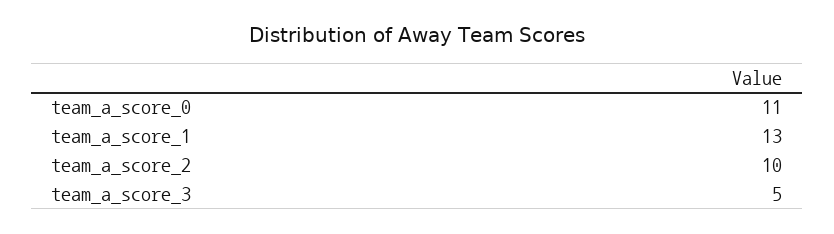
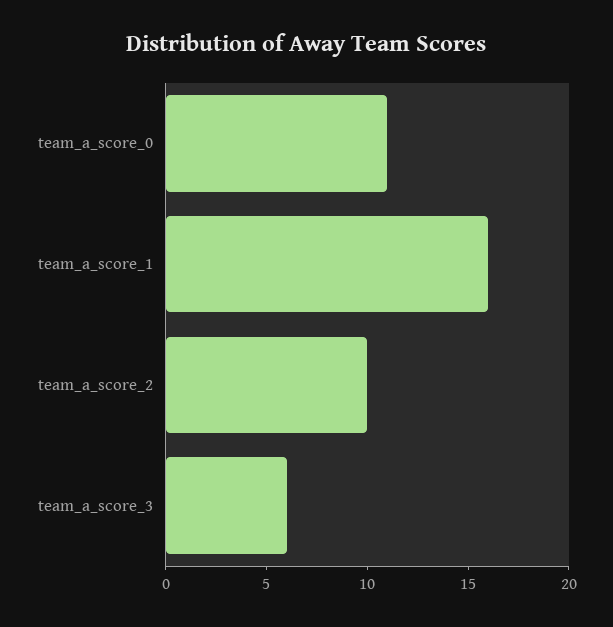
team_a_score_1: 13 -> 16
team_a_score_3: 5 -> 6

